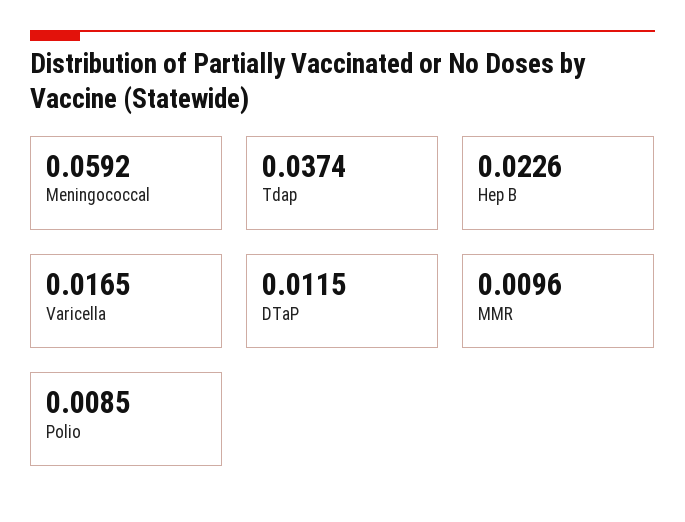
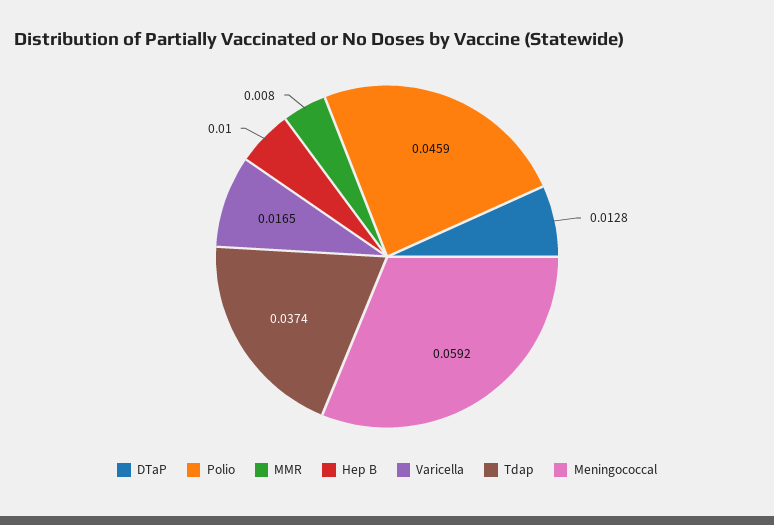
Hep B: 0.0226 -> 0.01
DTaP: 0.0115 -> 0.0128
MMR: 0.0096 -> 0.008
Polio: 0.0085 -> 0.0459

